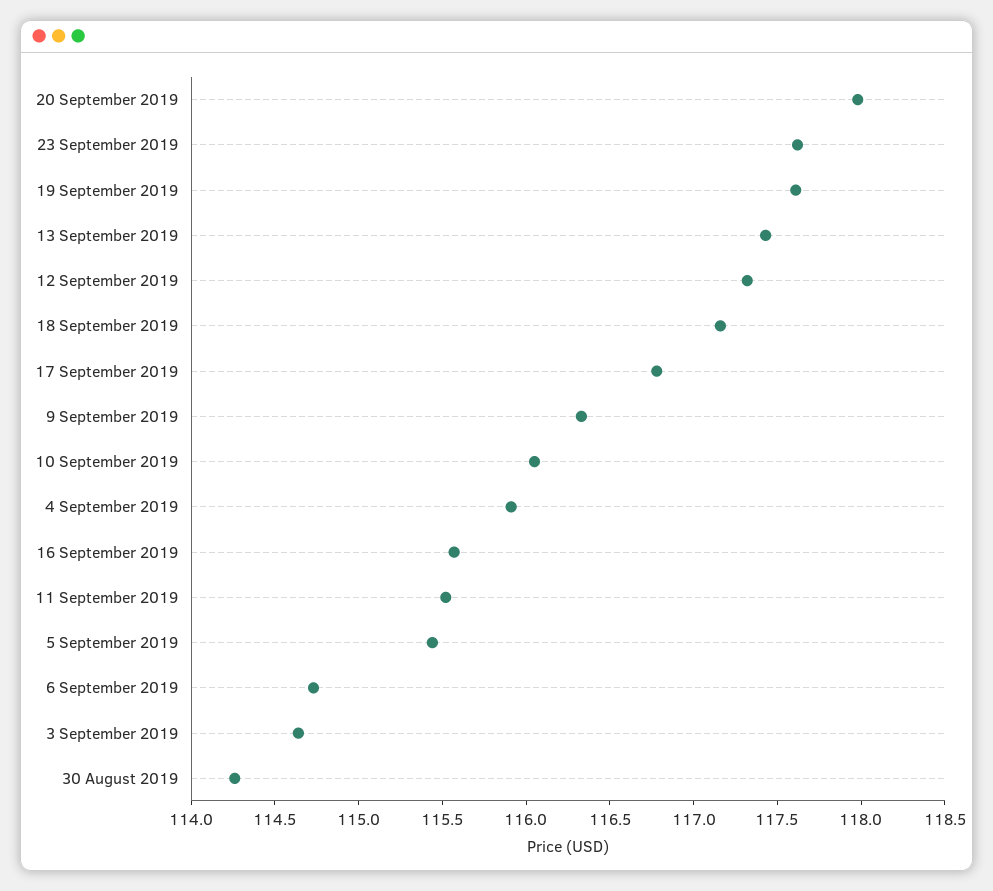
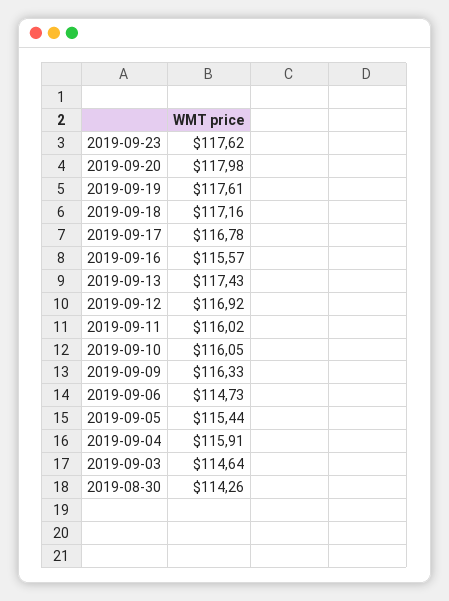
12 September 2019: 117.3 -> 116.92
11 September 2019: 115.5 -> 116.02

